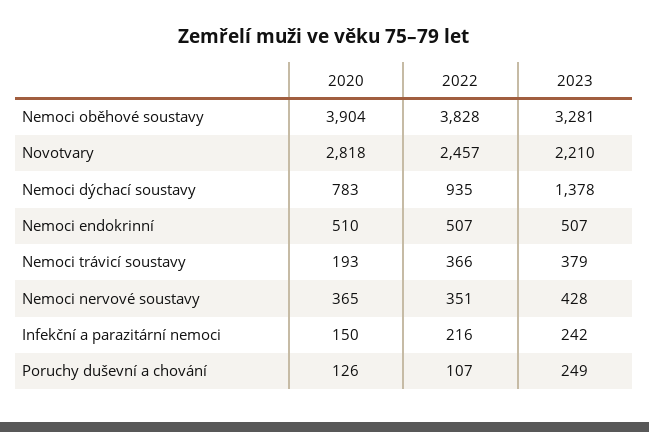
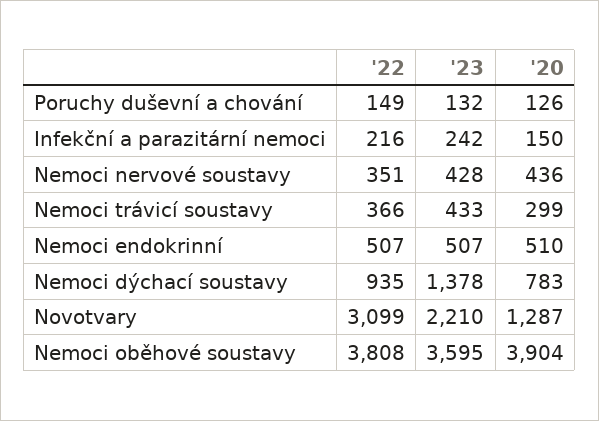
2022, Nemoci oběhové soustavy: 3828 -> 3808
2023, Nemoci oběhové soustavy: 3281 -> 3595
2020, Novotvary: 2818 -> 1287
2022, Novotvary: 2457 -> 3099
2020, Nemoci trávicí soustavy: 193 -> 299
2023, Nemoci trávicí soustavy: 379 -> 433
2020, Nemoci nervové soustavy: 365 -> 436
2022, Poruchy duševní a chování: 107 -> 149
2023, Poruchy duševní a chování: 249 -> 132

